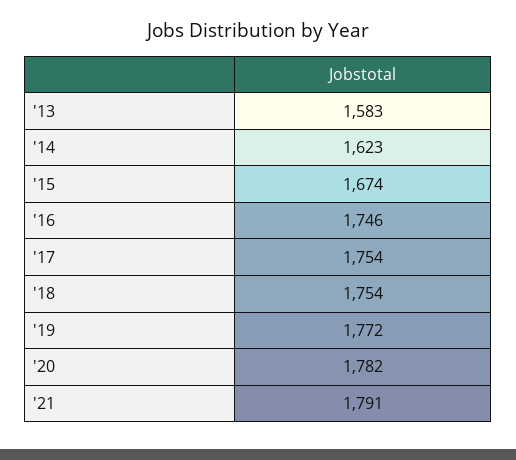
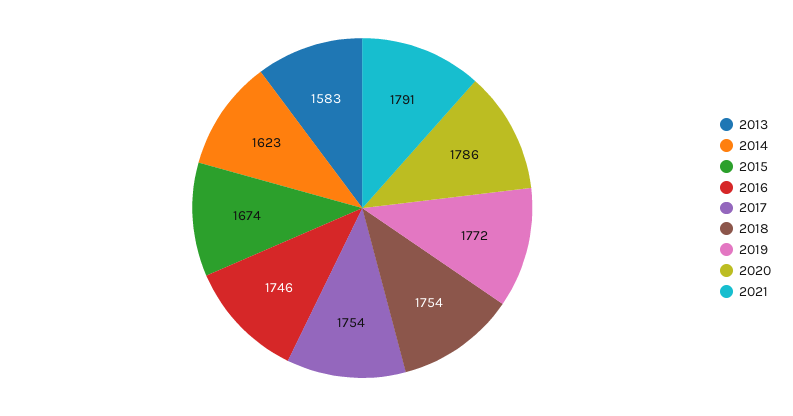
'20: 1782 -> 1786

